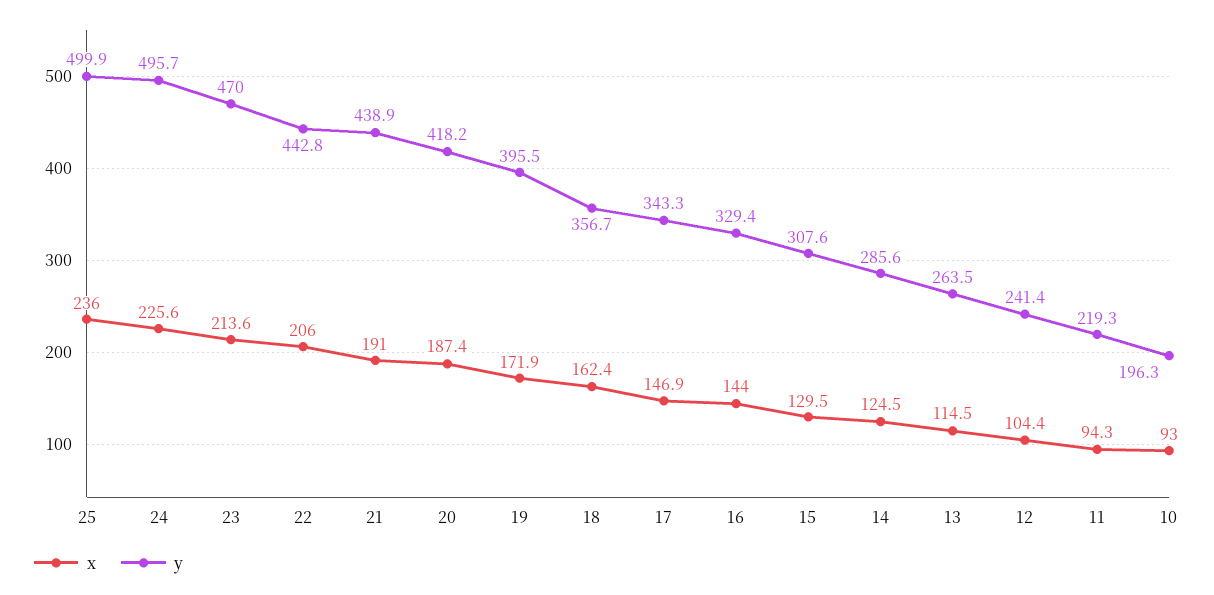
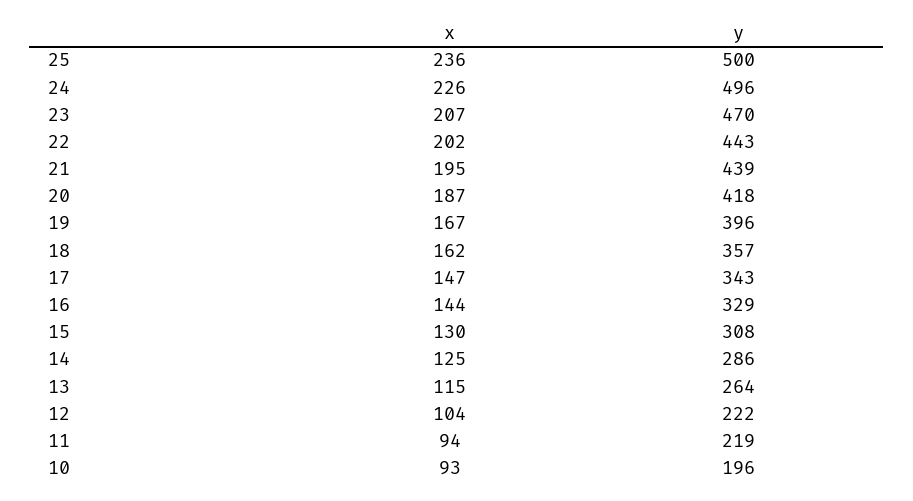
x, 23: 213.6 -> 207
x, 22: 206 -> 202
x, 21: 191 -> 195
x, 19: 171.9 -> 167
y, 12: 241.4 -> 222

